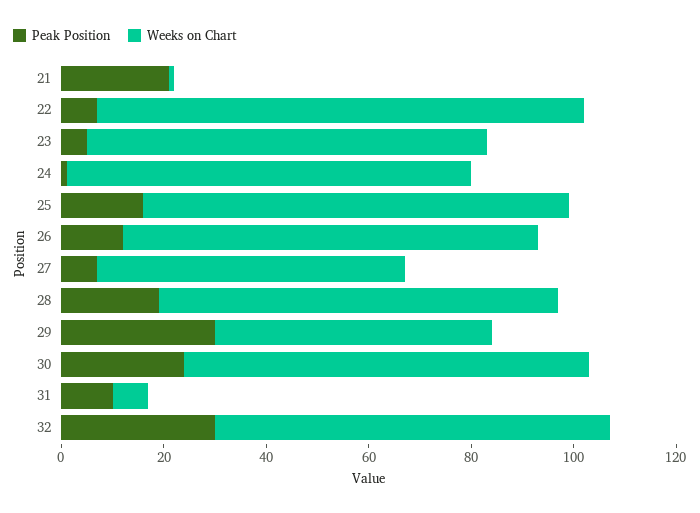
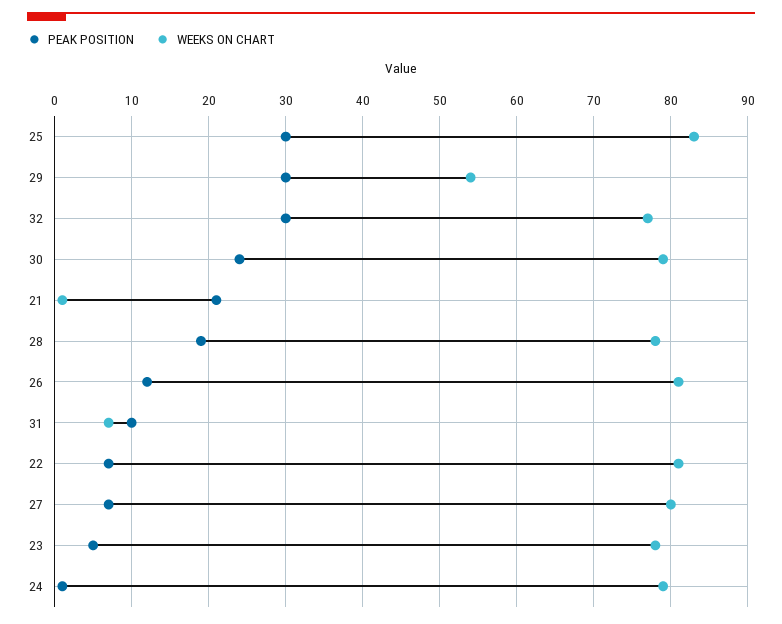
Weeks on Chart, 22: 95 -> 81
Peak Position, 25: 15 -> 30
Weeks on Chart, 27: 60 -> 80

